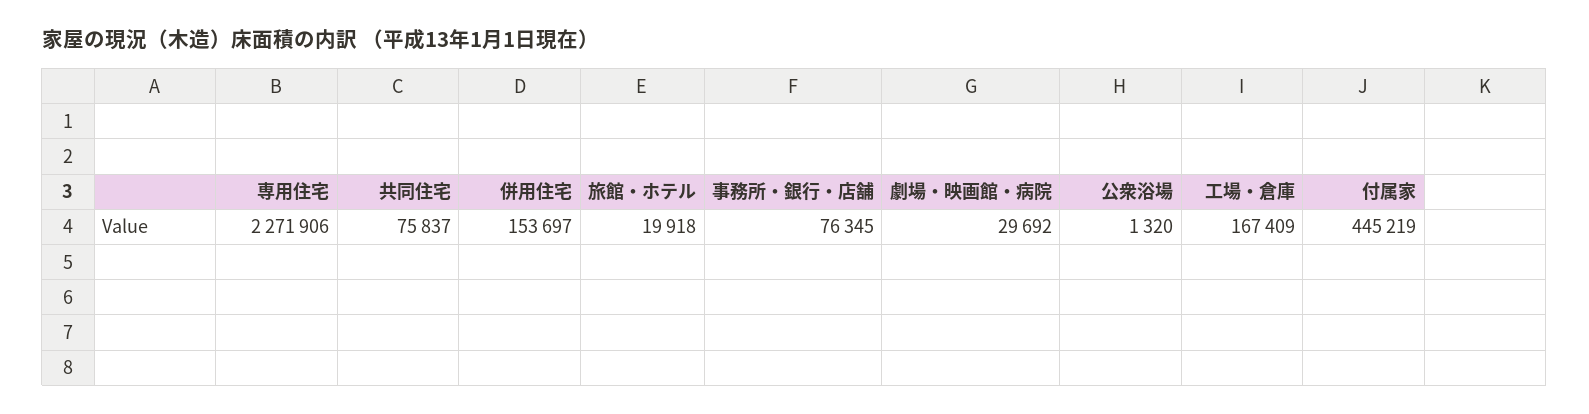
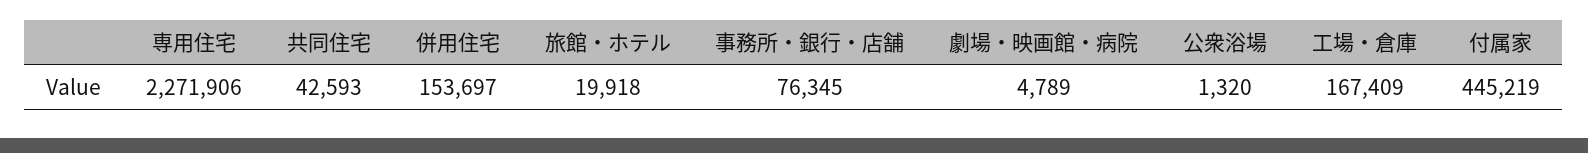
共同住宅: 75837 -> 42593
劇場・映画館・病院: 29692 -> 4789

